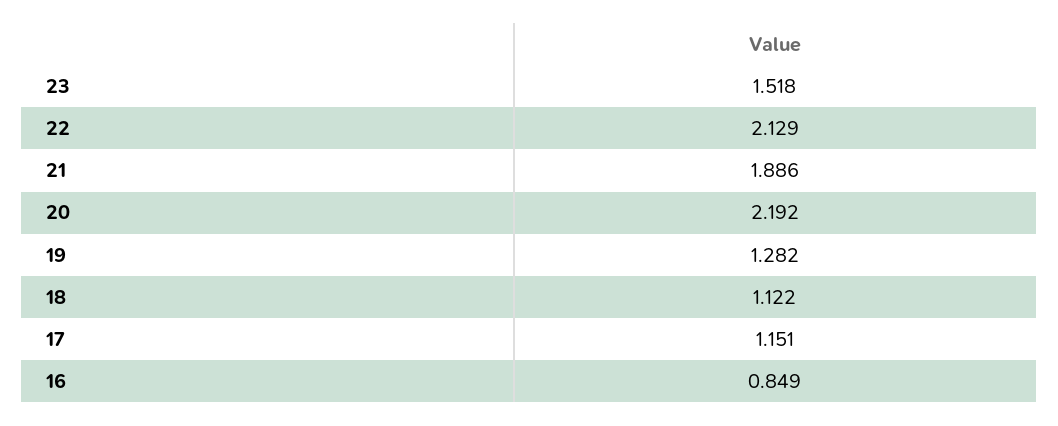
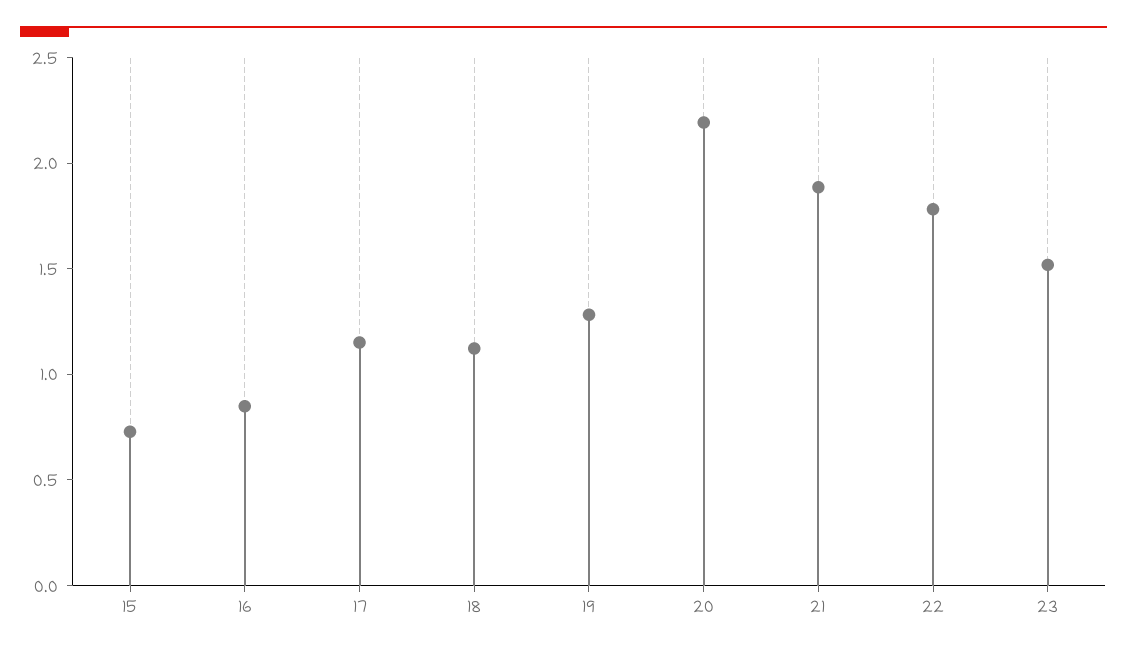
22: 2.129 -> 1.8
15: none -> 0.7

